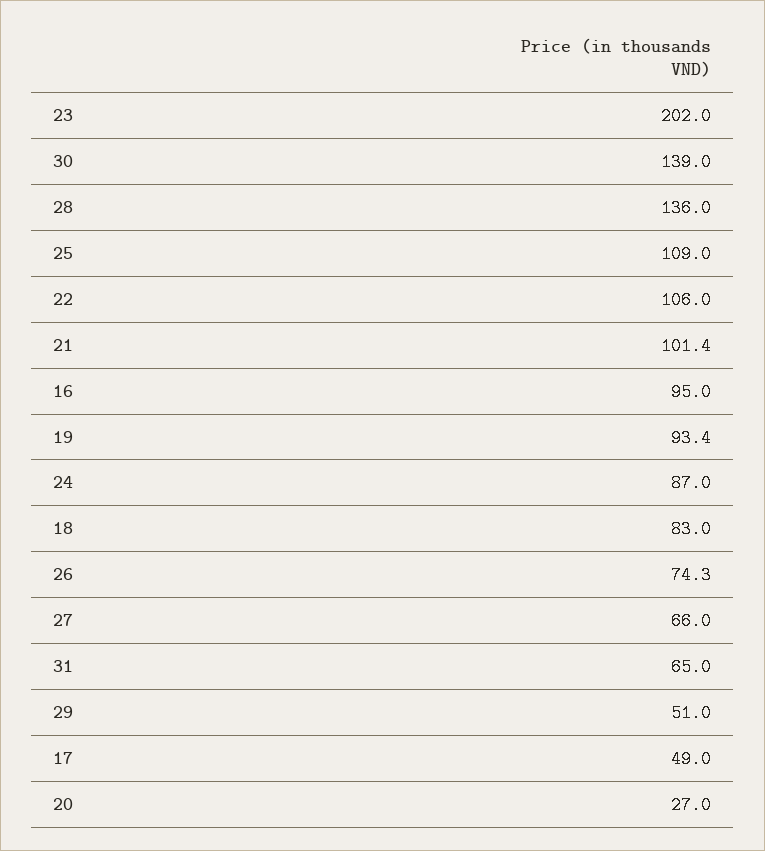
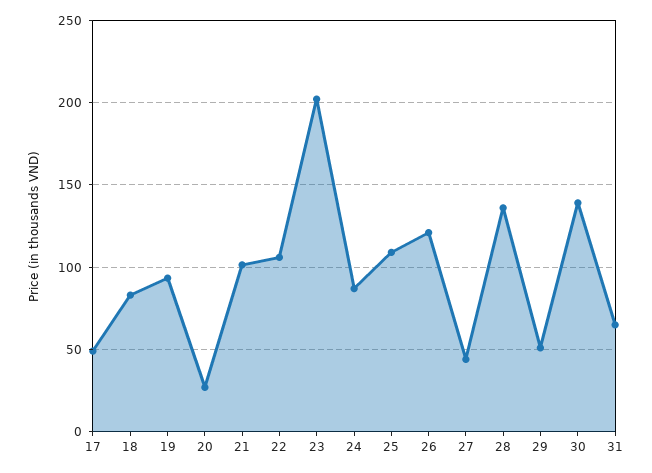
16: 95 -> none
26: 74.3 -> 120
27: 66 -> 45

